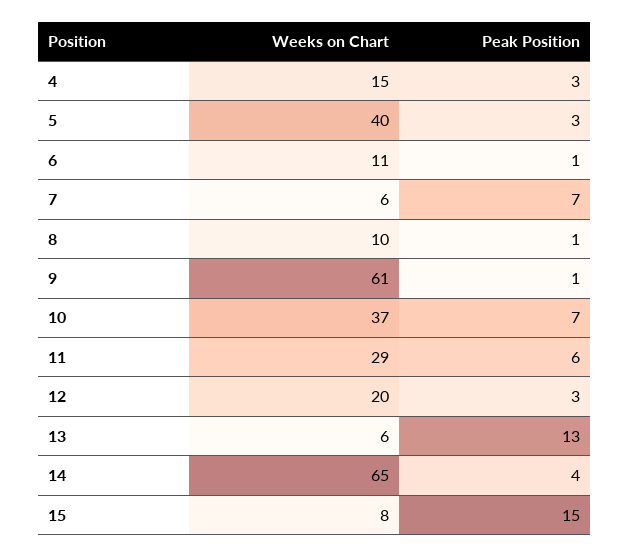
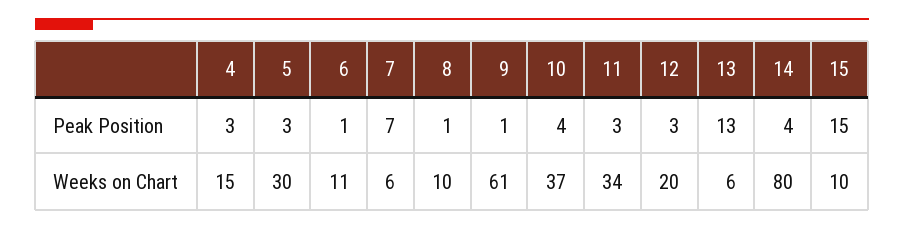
Weeks on Chart, 5: 40 -> 30
Peak Position, 10: 7 -> 4
Weeks on Chart, 11: 29 -> 34
Peak Position, 11: 6 -> 3
Weeks on Chart, 14: 65 -> 80
Weeks on Chart, 15: 8 -> 10

